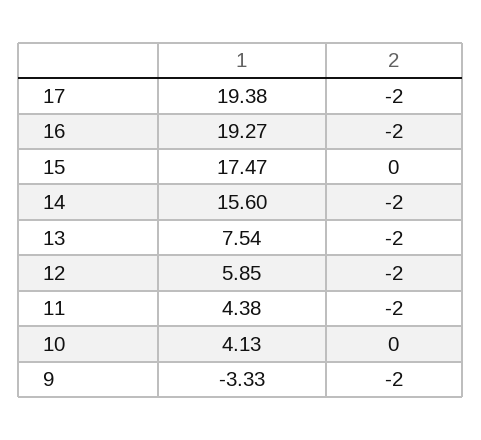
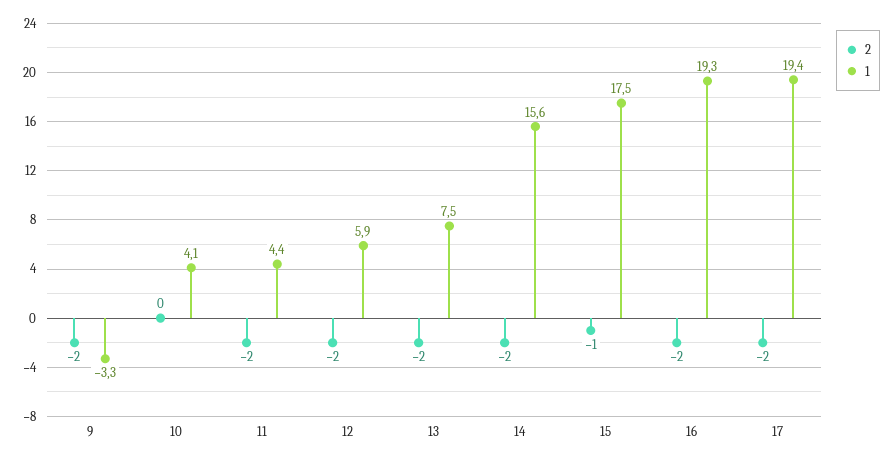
2, 15: 0 -> -1

